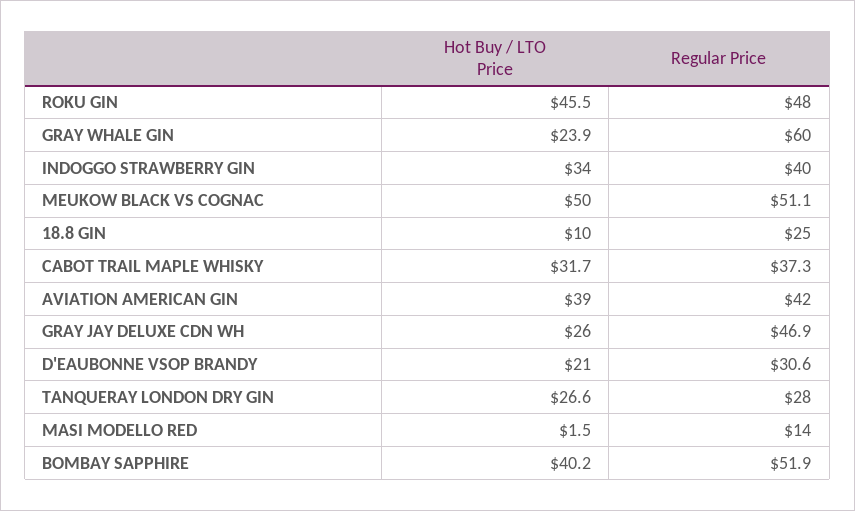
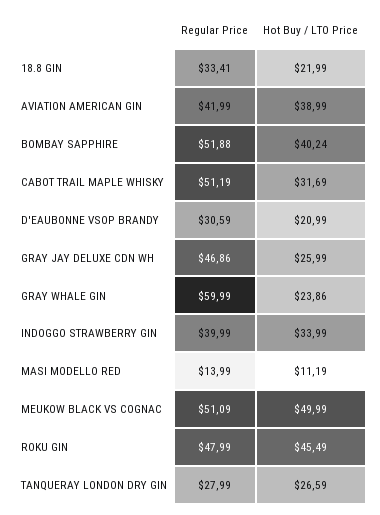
Hot Buy / LTO Price, 18.8 GIN: 10 -> 21.99
Regular Price, 18.8 GIN: 25 -> 33.41
Regular Price, CABOT TRAIL MAPLE WHISKY: 37.3 -> 51.19
Hot Buy / LTO Price, MASI MODELLO RED: 1.5 -> 11.19

